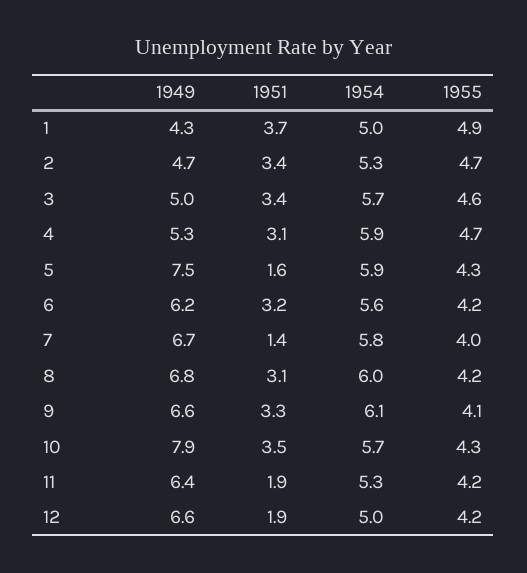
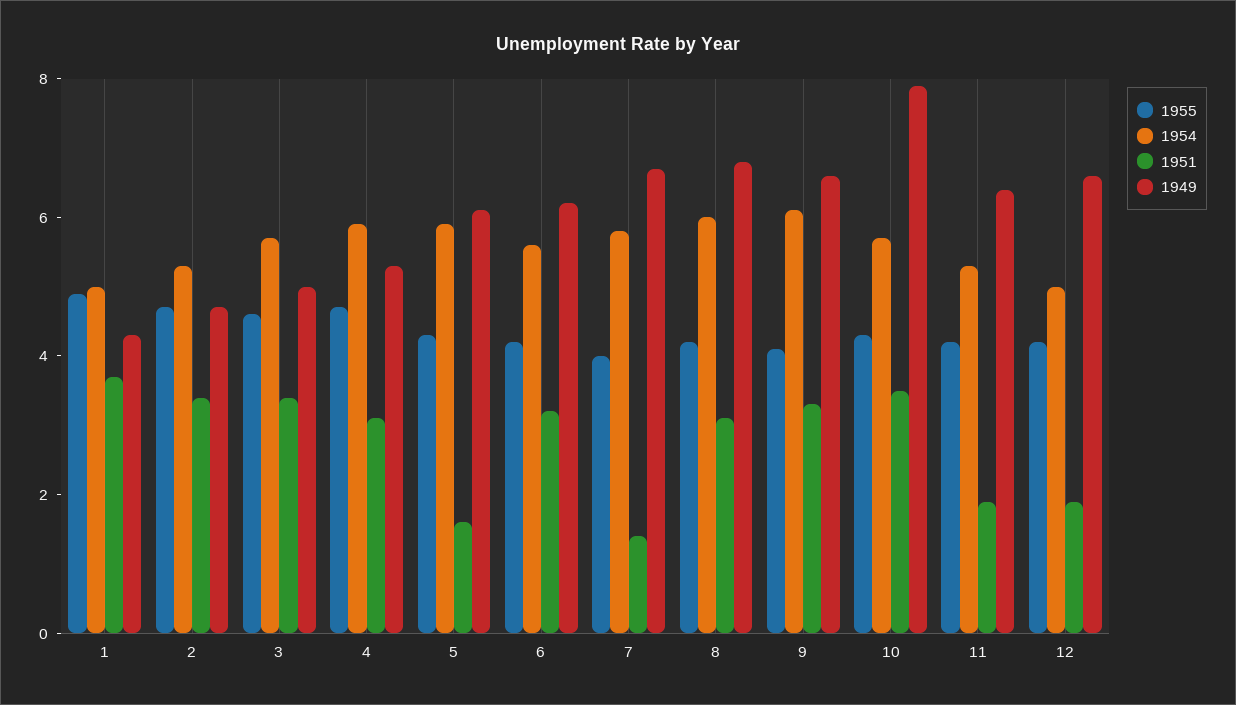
1949, 5: 7.5 -> 6

